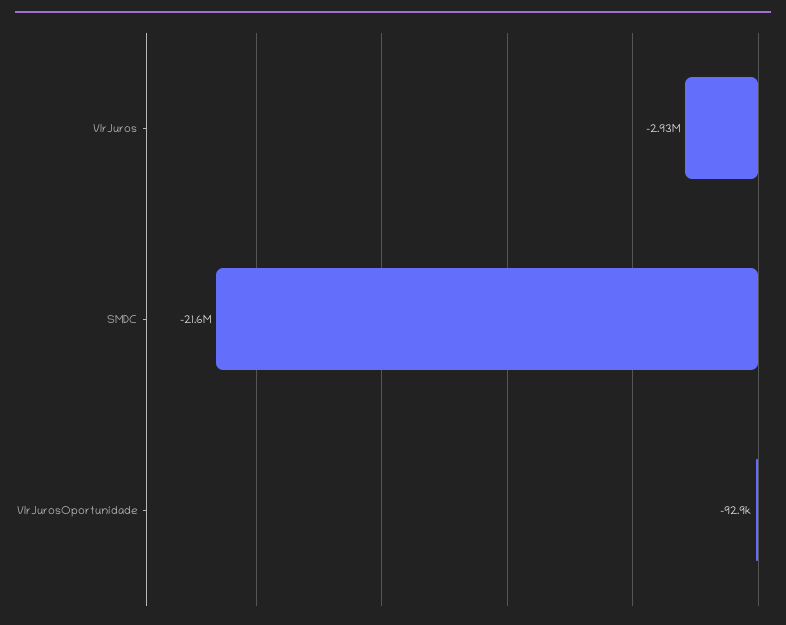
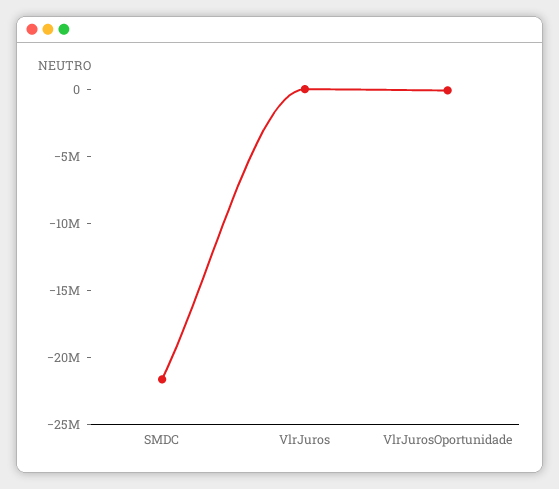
VlrJuros: -2930000 -> 0

